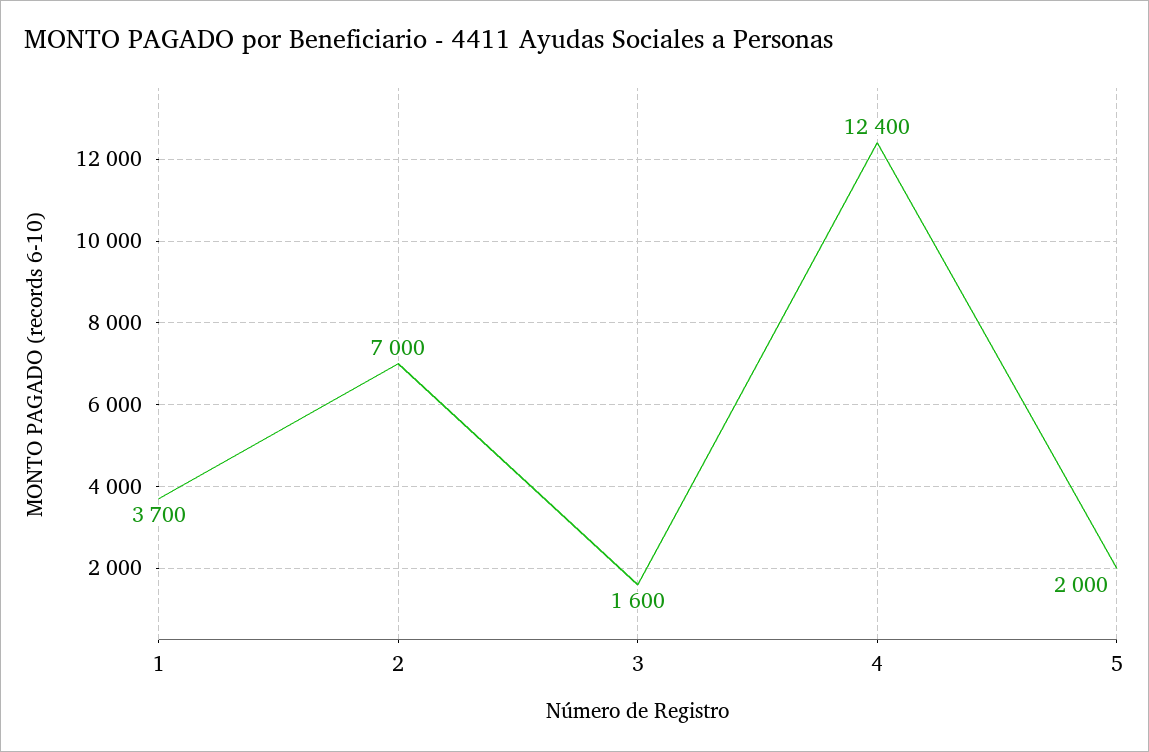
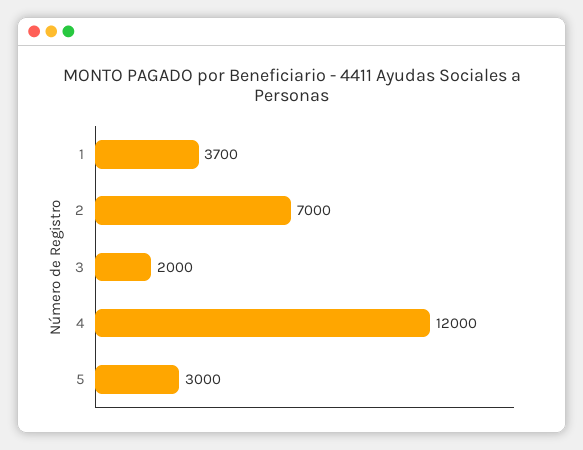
3: 1600 -> 2000
4: 12400 -> 12000
5: 2000 -> 3000

